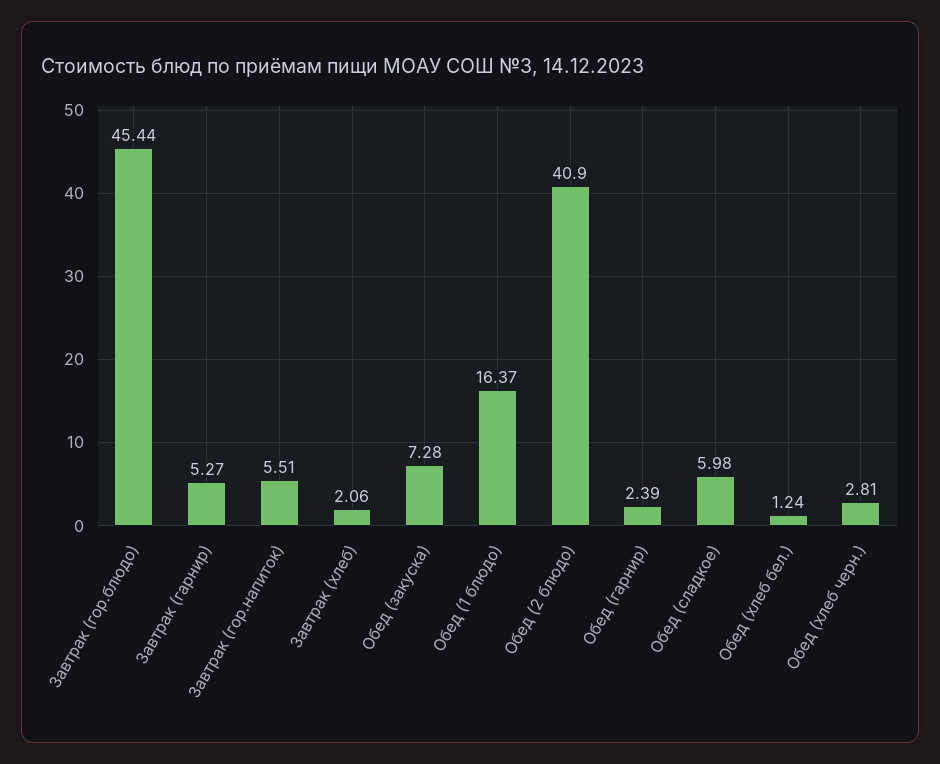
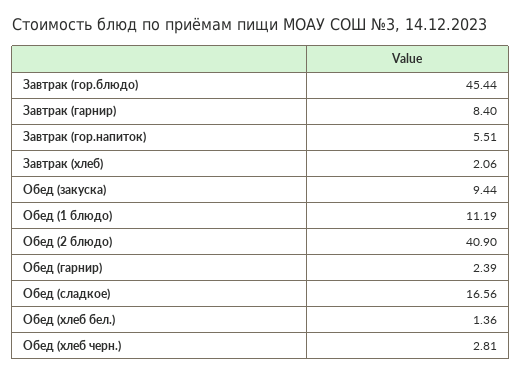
Завтрак (гарнир): 5.27 -> 8.4
Обед (закуска): 7.28 -> 9.44
Обед (1 блюдо): 16.37 -> 11.19
Обед (сладкое): 5.98 -> 16.56
Обед (хлеб бел.): 1.24 -> 1.36

